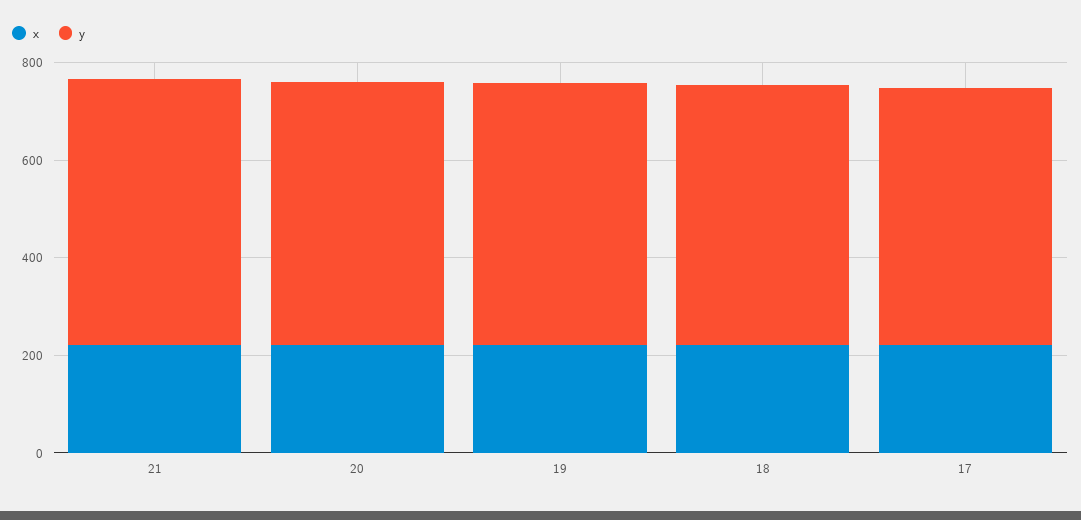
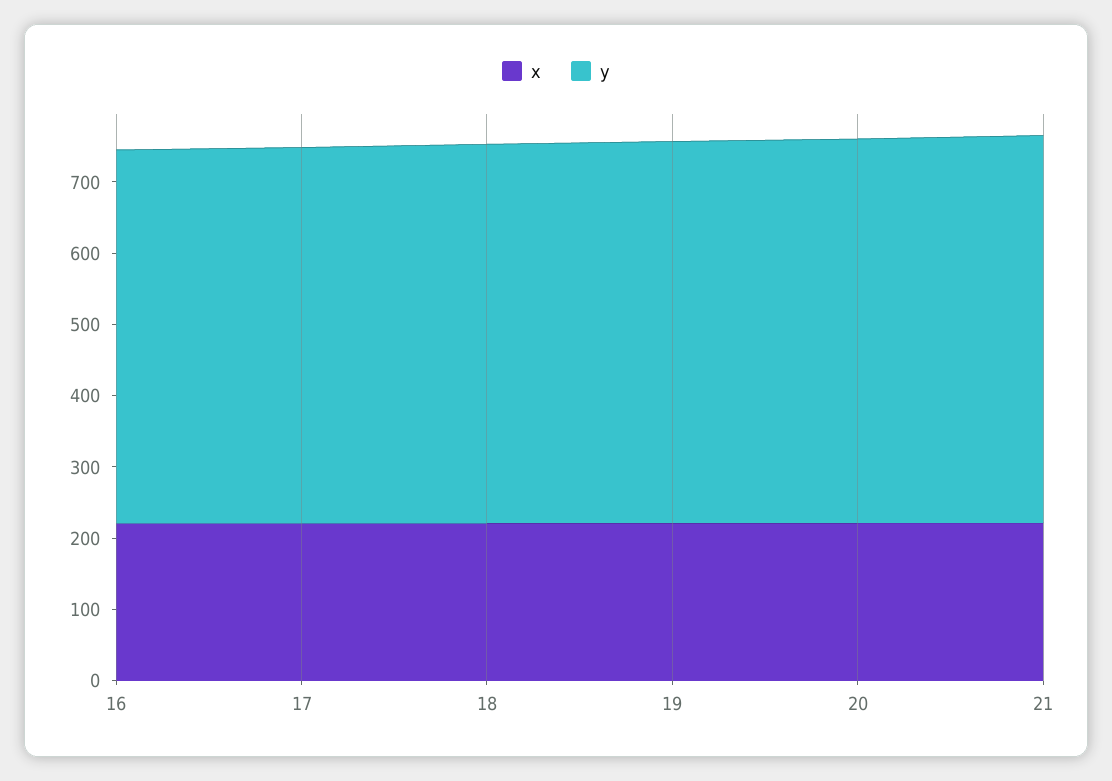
x, 16: none -> 220
y, 16: none -> 520

